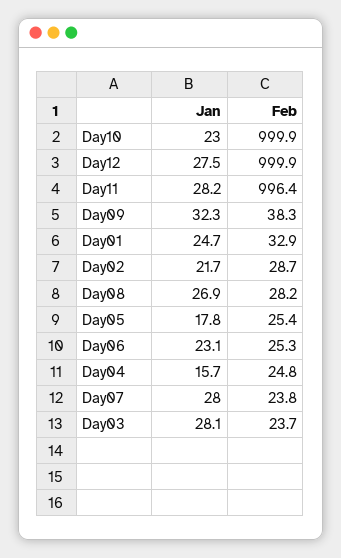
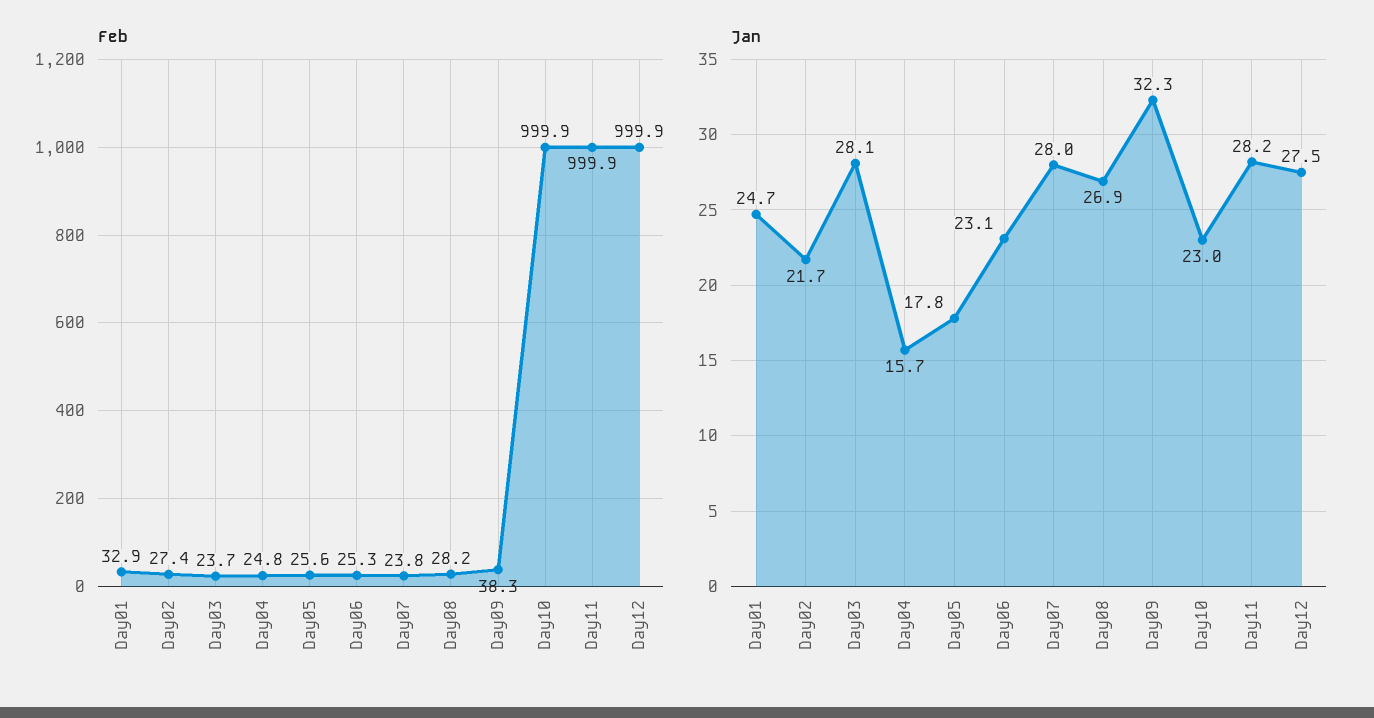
Feb, Day11: 996.4 -> 999.9
Feb, Day02: 28.7 -> 27.4
Feb, Day05: 25.4 -> 25.6

